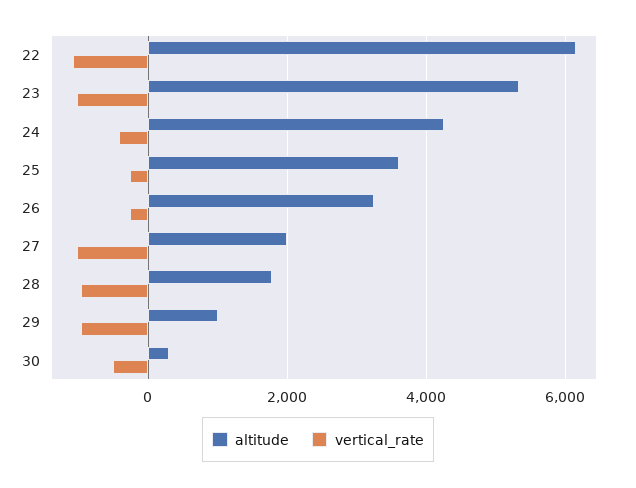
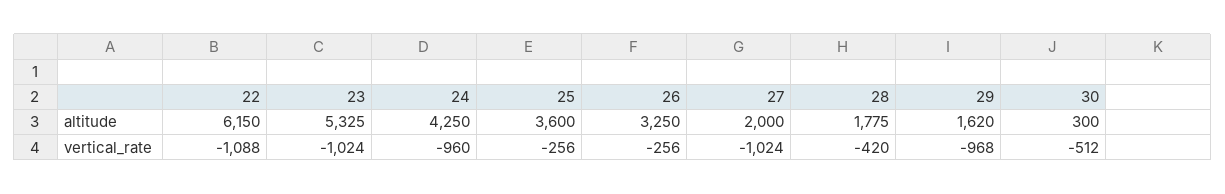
vertical_rate, 24: -400 -> -960
vertical_rate, 28: -1000 -> -420
altitude, 29: 1000 -> 1620

